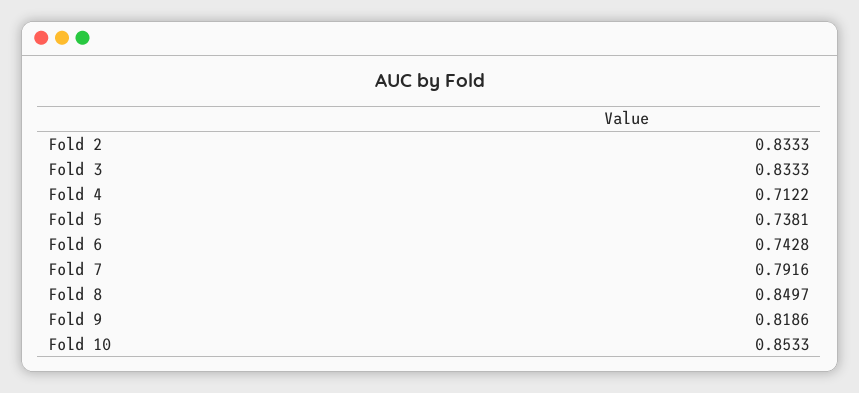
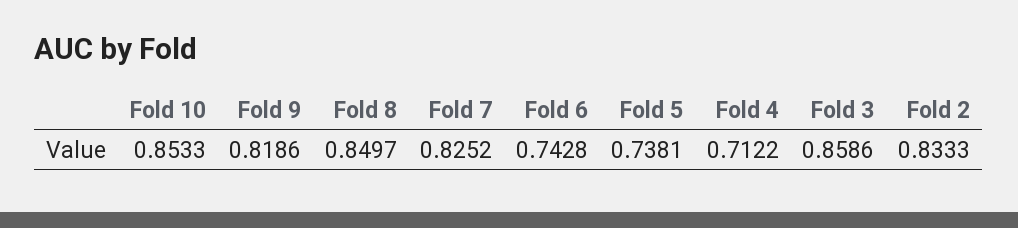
Fold 3: 0.8333 -> 0.8586
Fold 7: 0.7916 -> 0.8252

